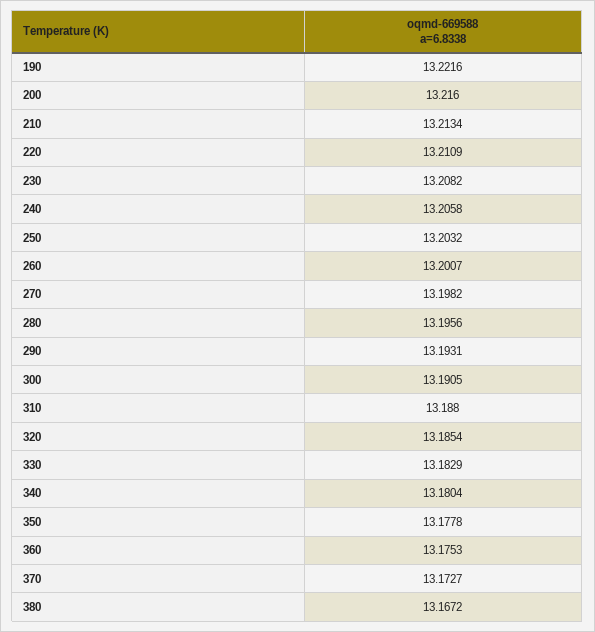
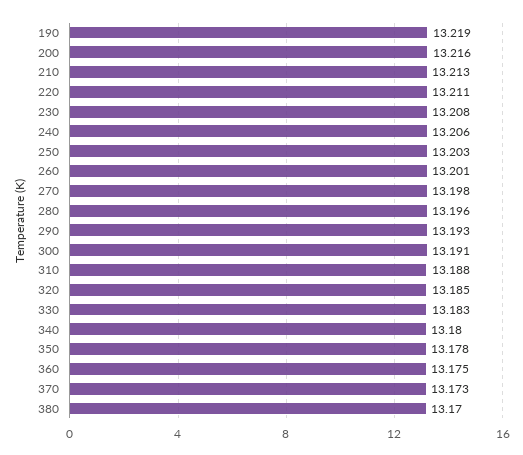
190: 13.2216 -> 13.219
380: 13.1672 -> 13.17

